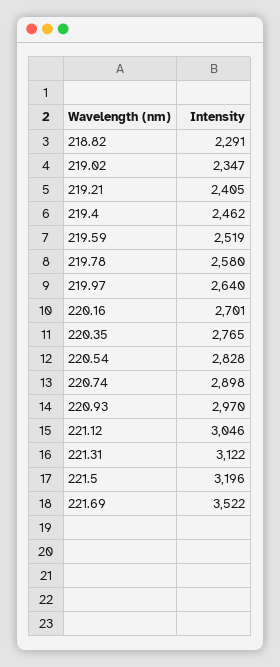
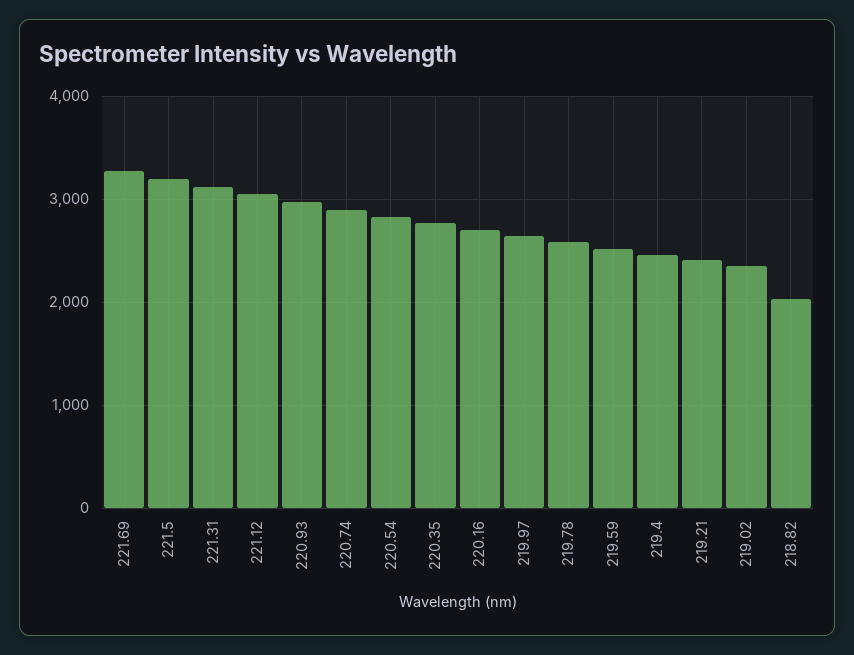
218.82: 2291 -> 2000
221.69: 3522 -> 3300

